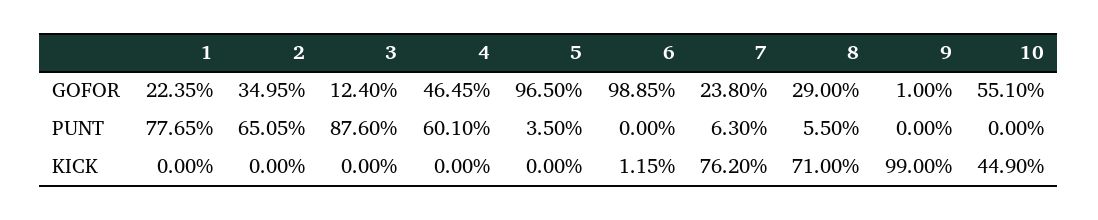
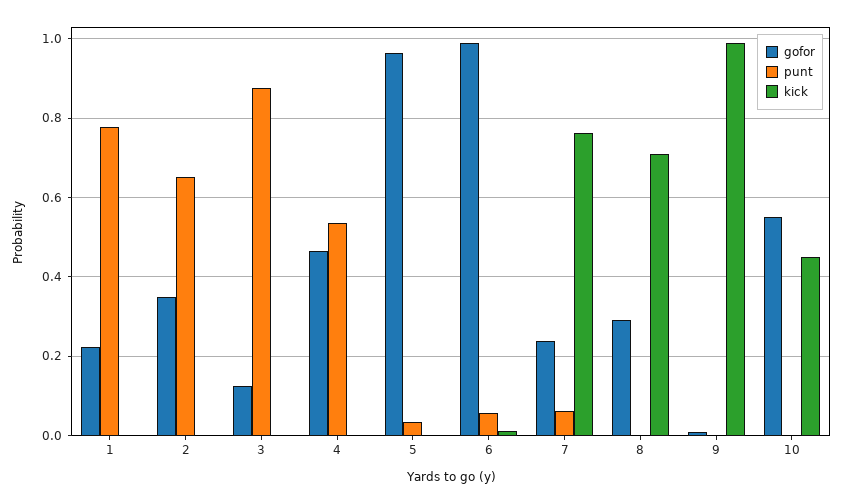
PUNT, 4: 0.601 -> 0.54
PUNT, 6: 0 -> 0.06
PUNT, 8: 0.055 -> 0

